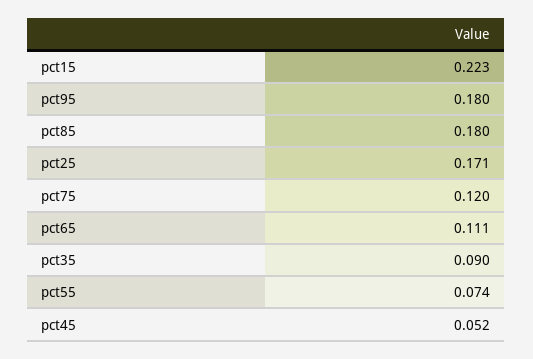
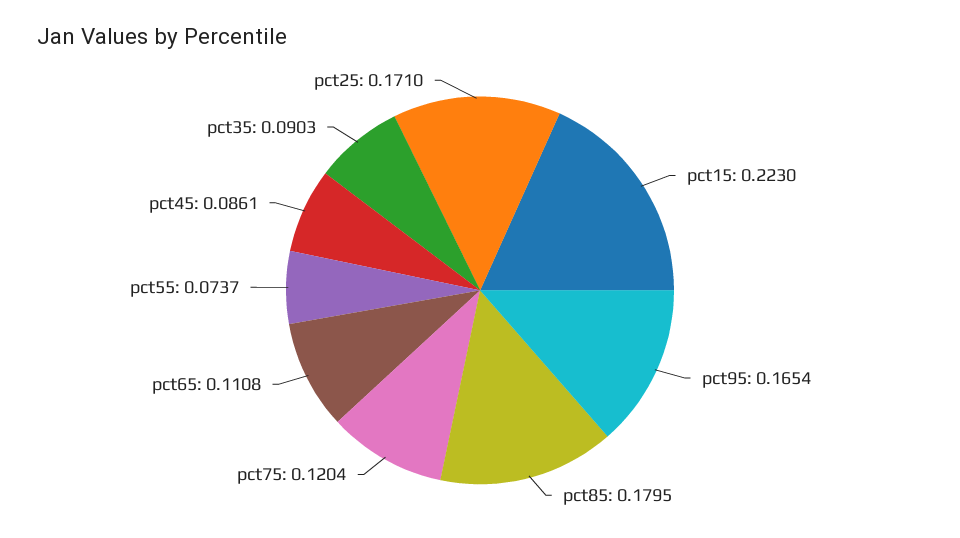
pct95: 0.18 -> 0.1654
pct45: 0.052 -> 0.0861

